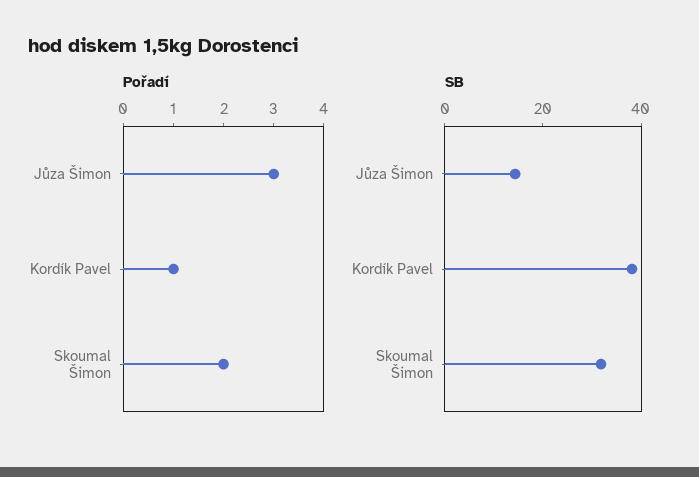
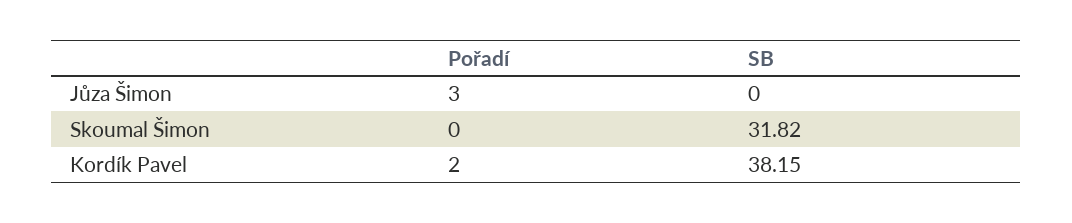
Pořadí, Kordík Pavel: 1 -> 2
Pořadí, Skoumal Šimon: 2 -> 0
SB, Jůza Šimon: 15 -> 0

